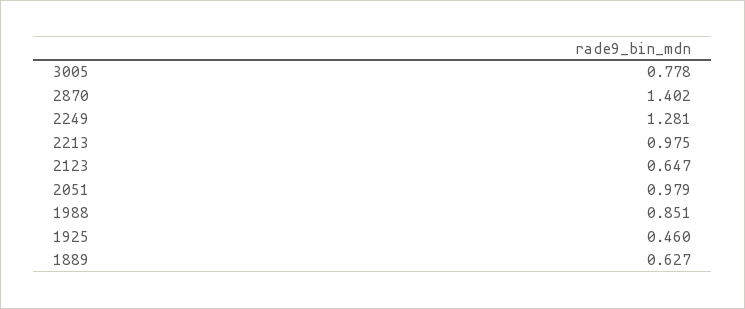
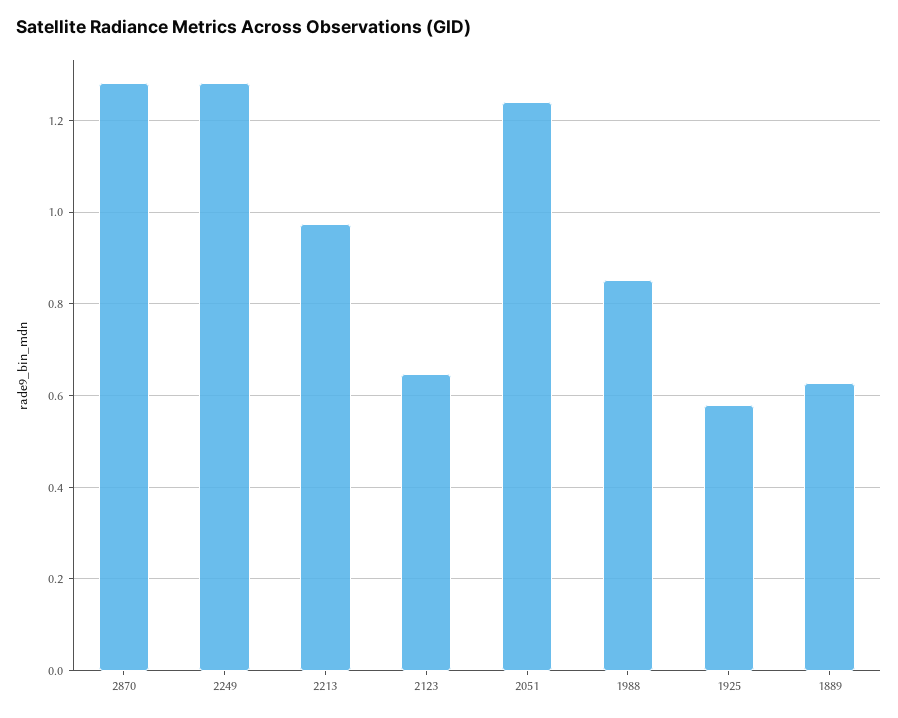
3005: 0.778 -> none
2870: 1.402 -> 1.28
2051: 0.979 -> 1.24
1925: 0.46 -> 0.58

